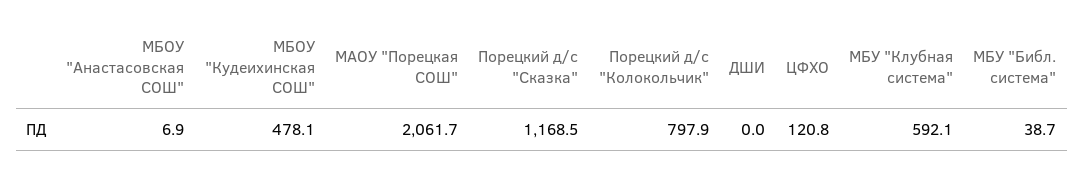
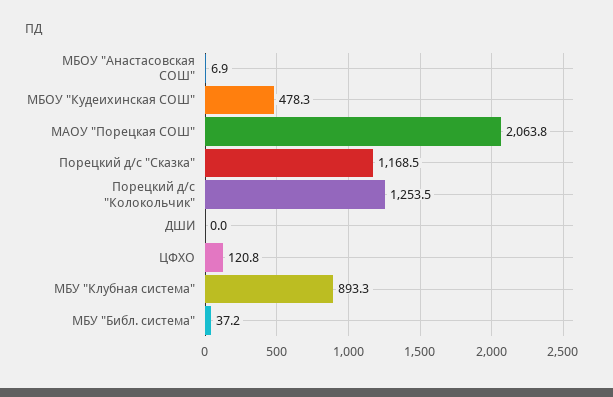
МБОУ "Кудеихинская СОШ": 478.1 -> 478.3
МАОУ "Порецкая СОШ": 2061.7 -> 2063.8
Порецкий д/с "Колокольчик": 797.9 -> 1253.5
МБУ "Клубная система": 592.1 -> 893.3
МБУ "Библ. система": 38.7 -> 37.2

